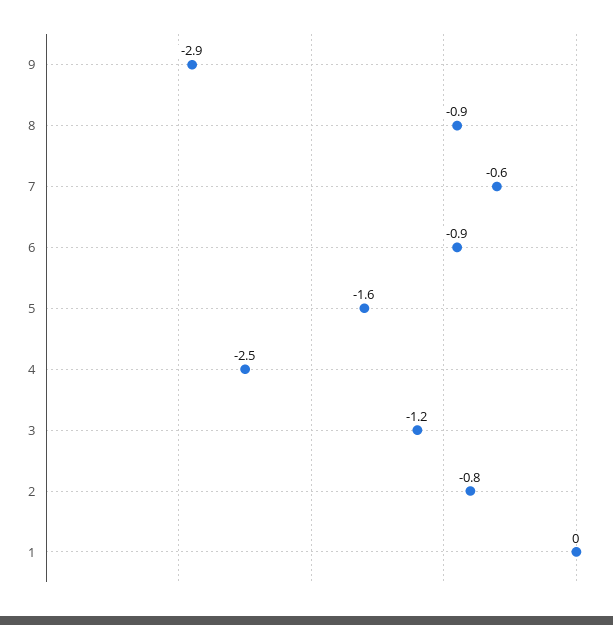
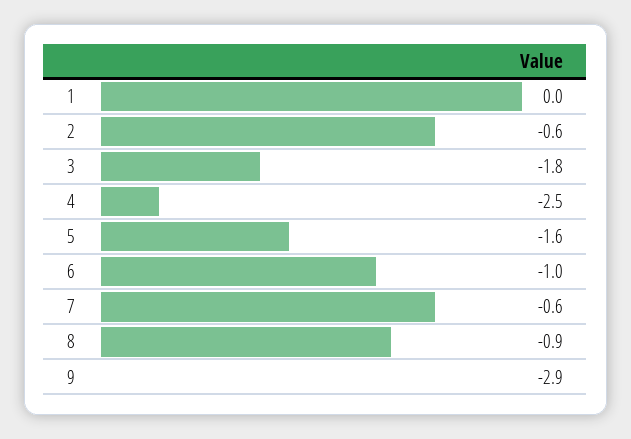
6: -0.9 -> -1
3: -1.2 -> -1.8
2: -0.8 -> -0.6

